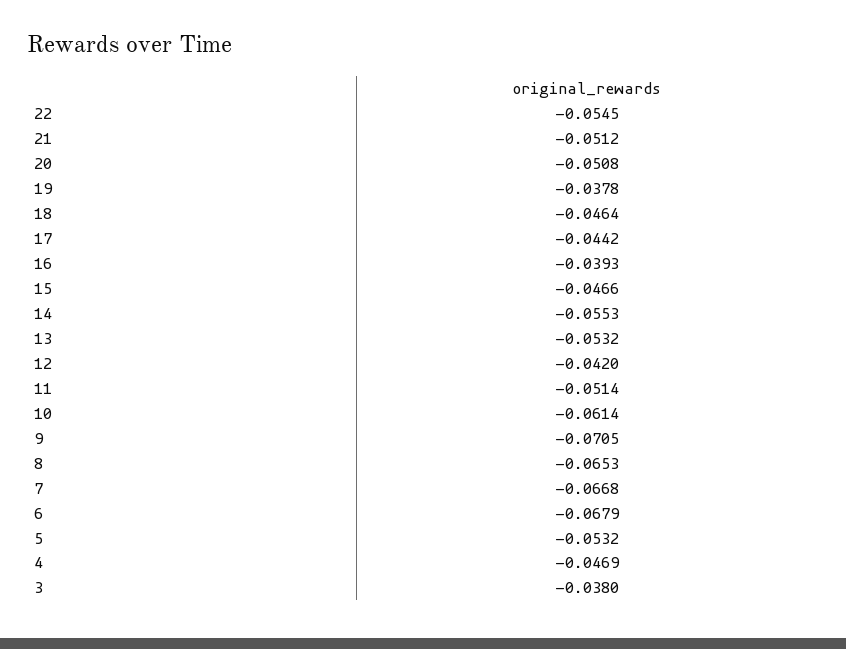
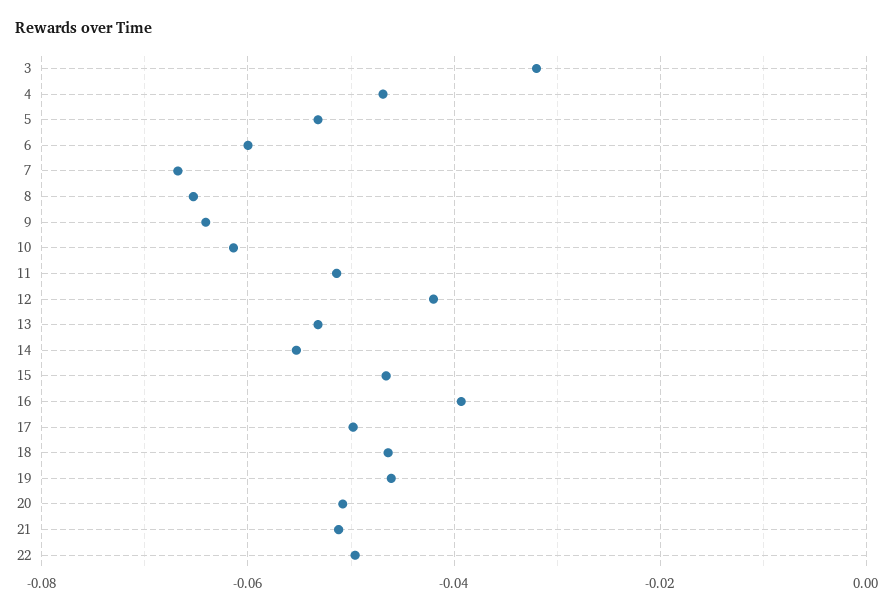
22: -0.0545 -> -0.05
19: -0.0378 -> -0.046
17: -0.0442 -> -0.05
9: -0.0705 -> -0.064
6: -0.0679 -> -0.06
3: -0.038 -> -0.032

